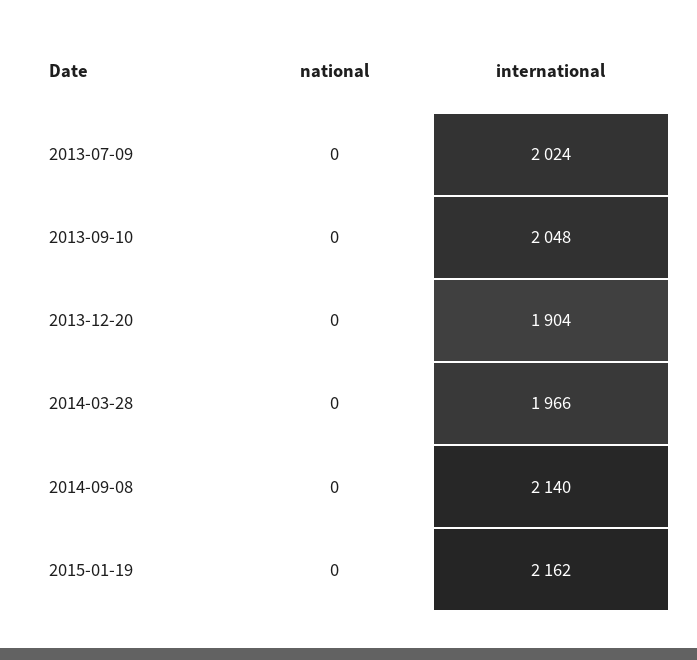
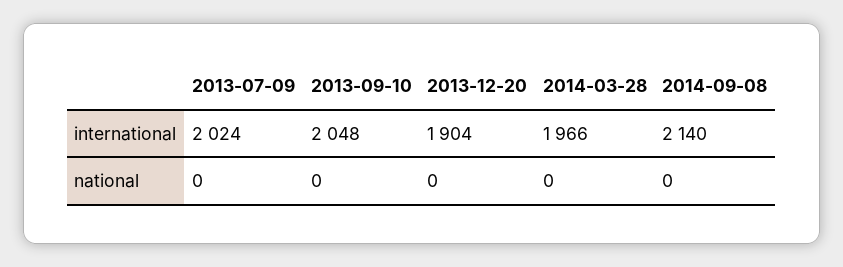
national, 2015-01-19: 0 -> none
international, 2015-01-19: 2162 -> none

